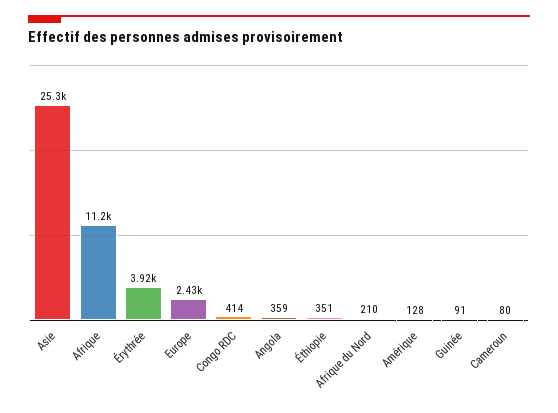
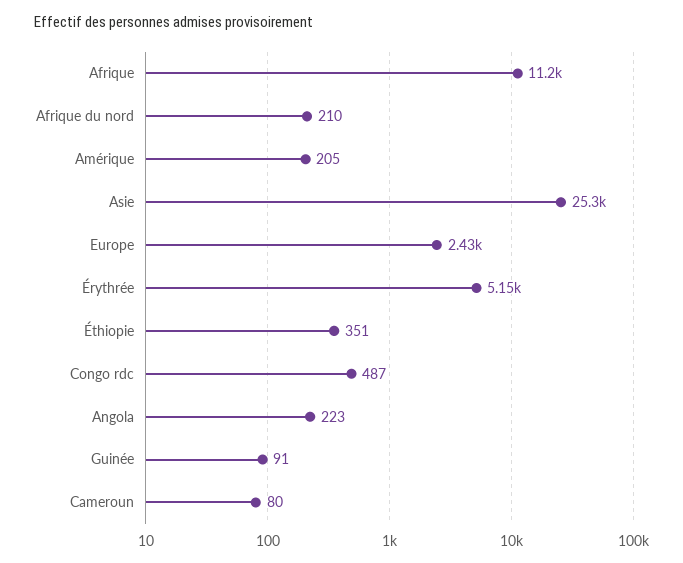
Érythrée: 3920 -> 5150
Congo RDC: 414 -> 487
Angola: 359 -> 223
Amérique: 128 -> 205

